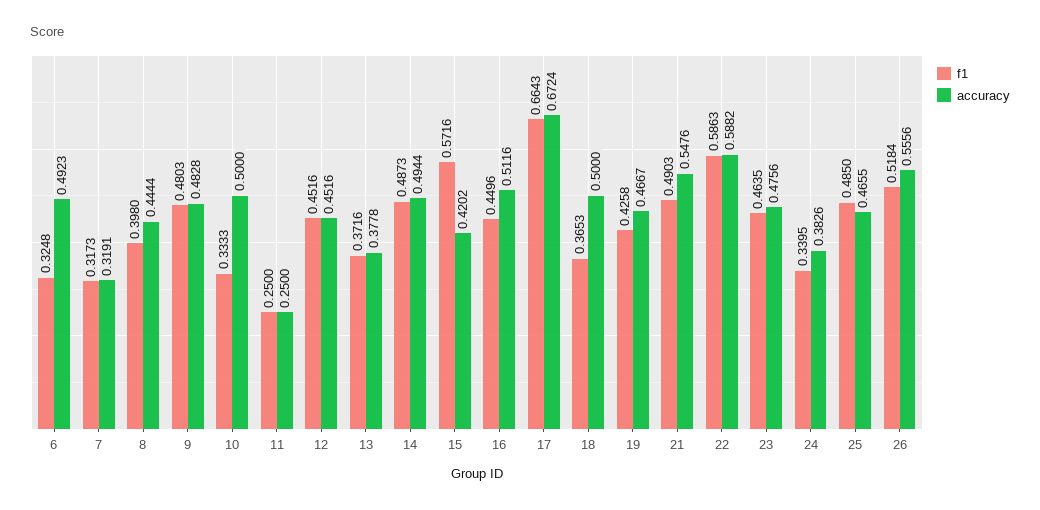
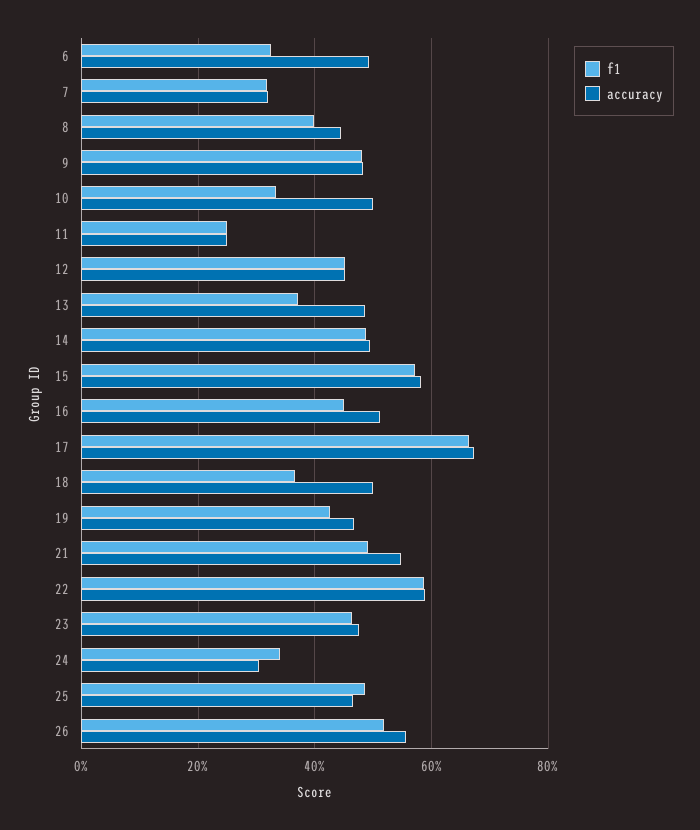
accuracy, 13: 0.3778 -> 0.48
accuracy, 15: 0.4202 -> 0.58
accuracy, 24: 0.3826 -> 0.3

